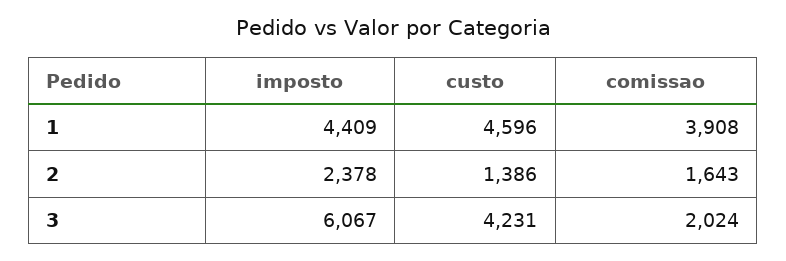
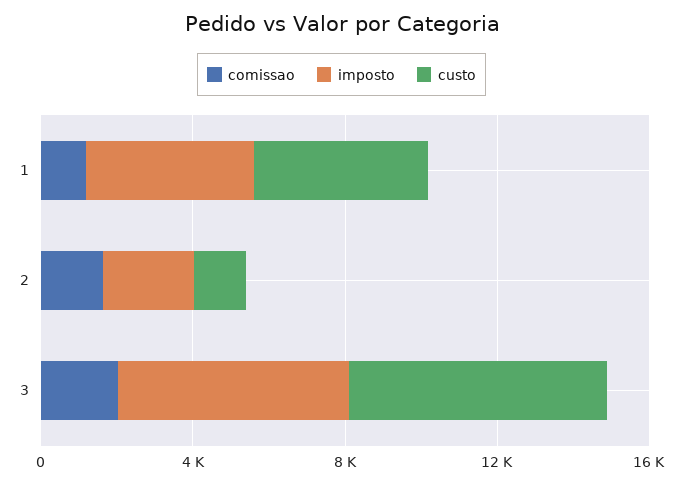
comissao, 1: 3908 -> 1000
custo, 3: 4231 -> 7000

